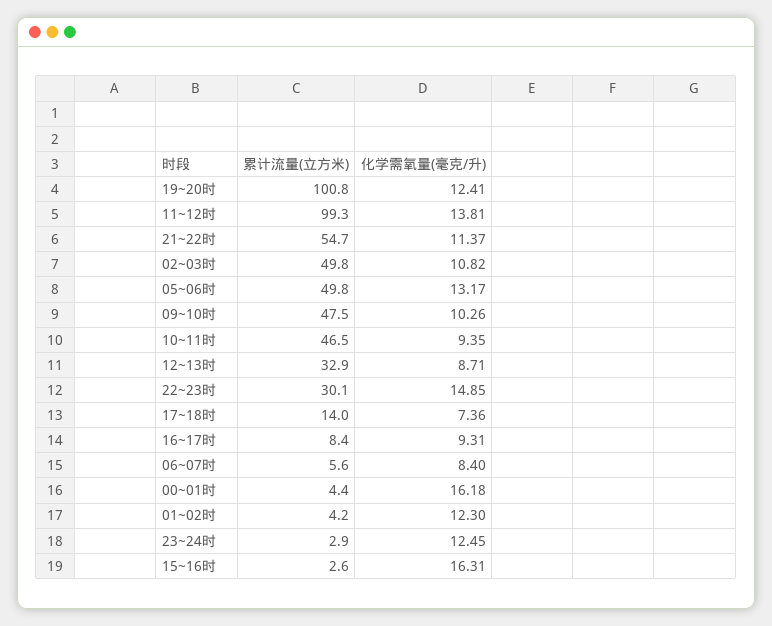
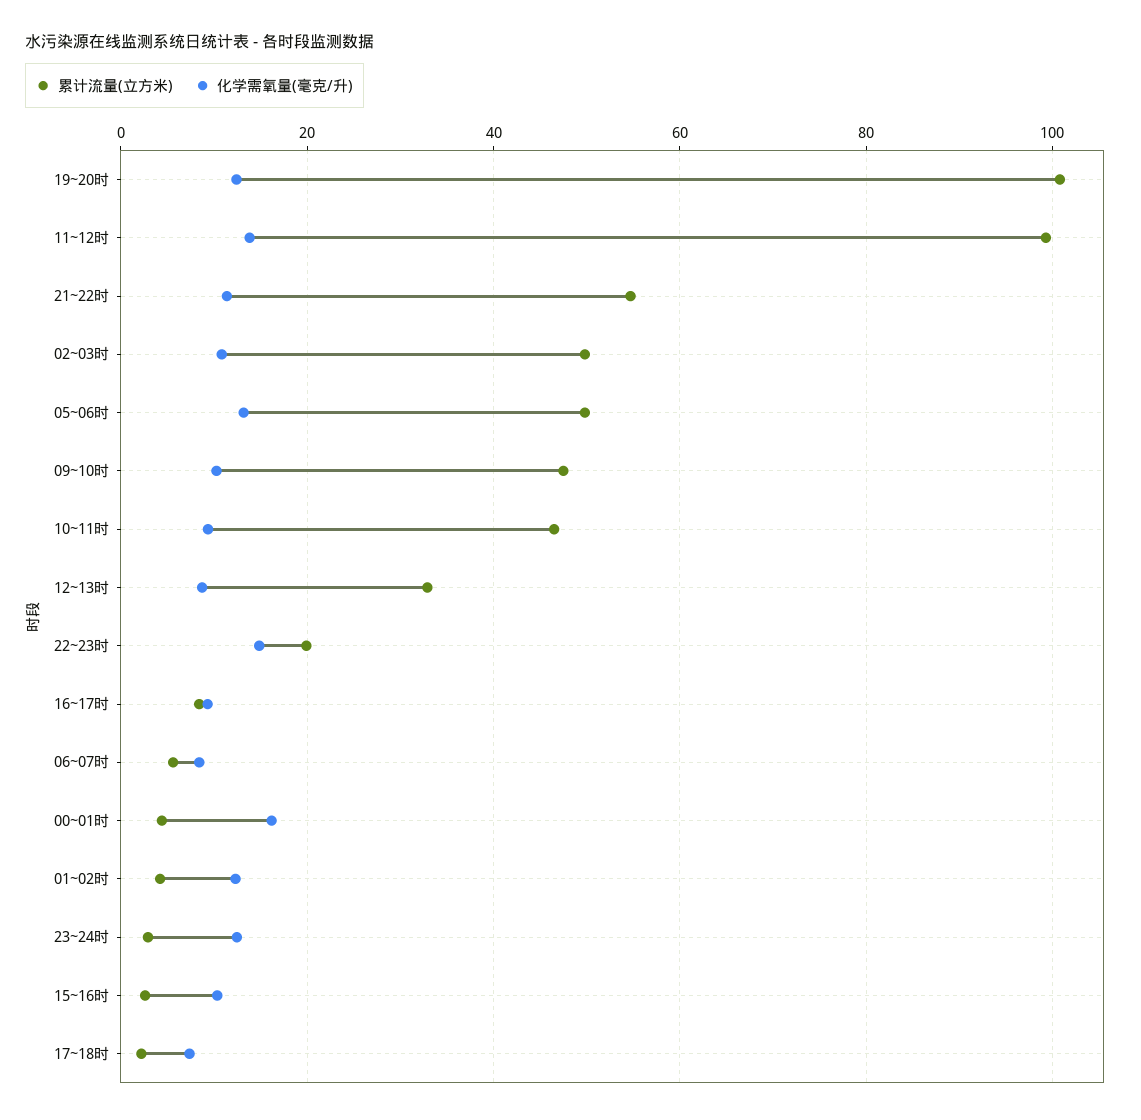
累计流量(立方米), 22~23时: 30.1 -> 20
累计流量(立方米), 17~18时: 14 -> 2
化学需氧量(毫克/升), 15~16时: 16.31 -> 10

